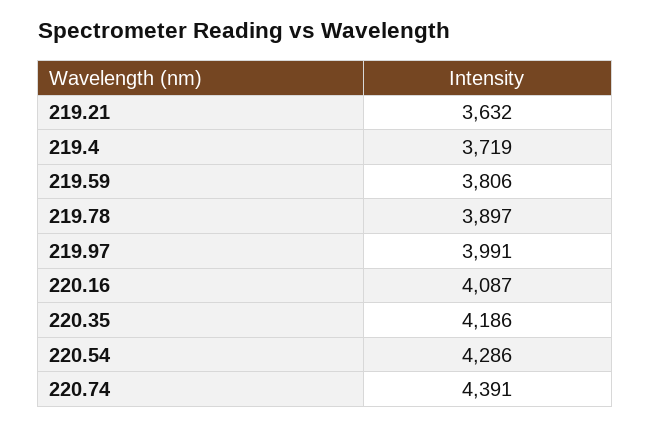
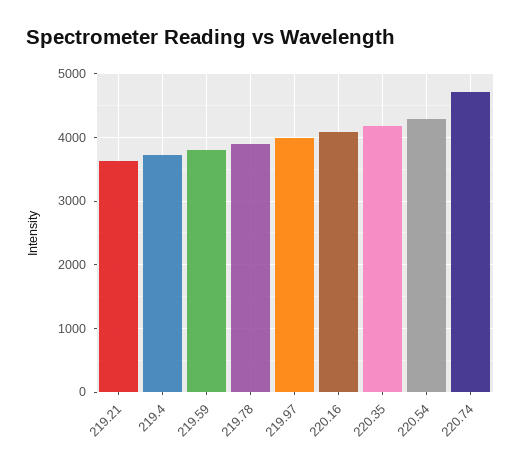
220.74: 4391 -> 4700

